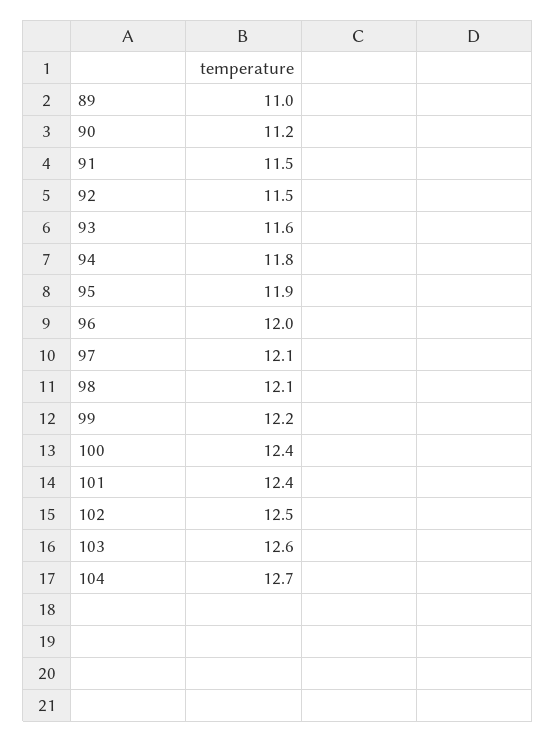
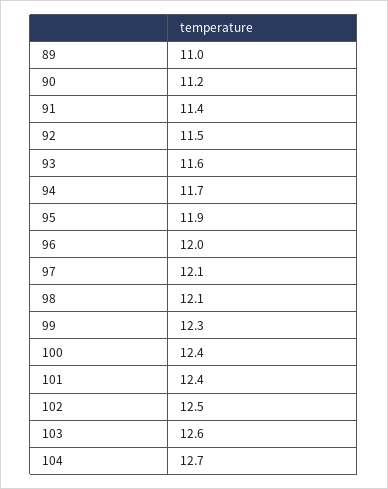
91: 11.5 -> 11.4
94: 11.8 -> 11.7
99: 12.2 -> 12.3

